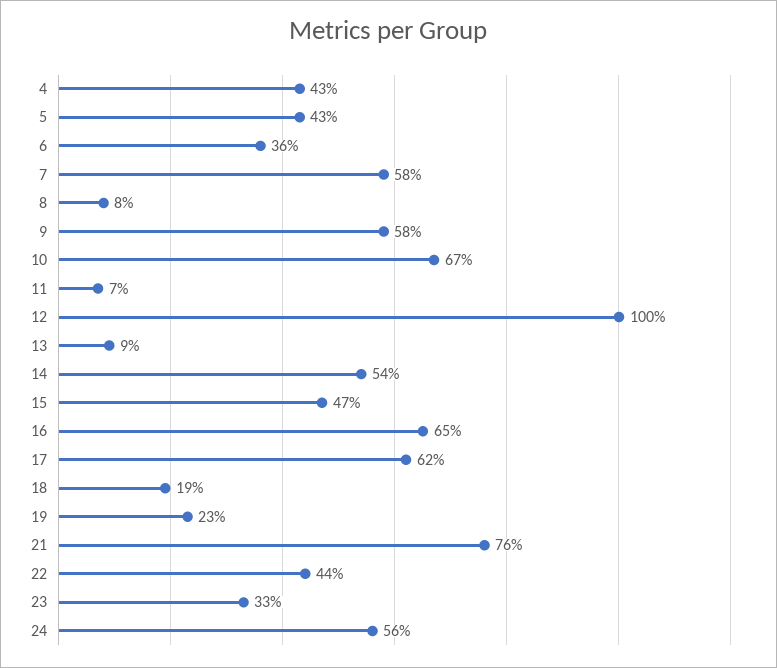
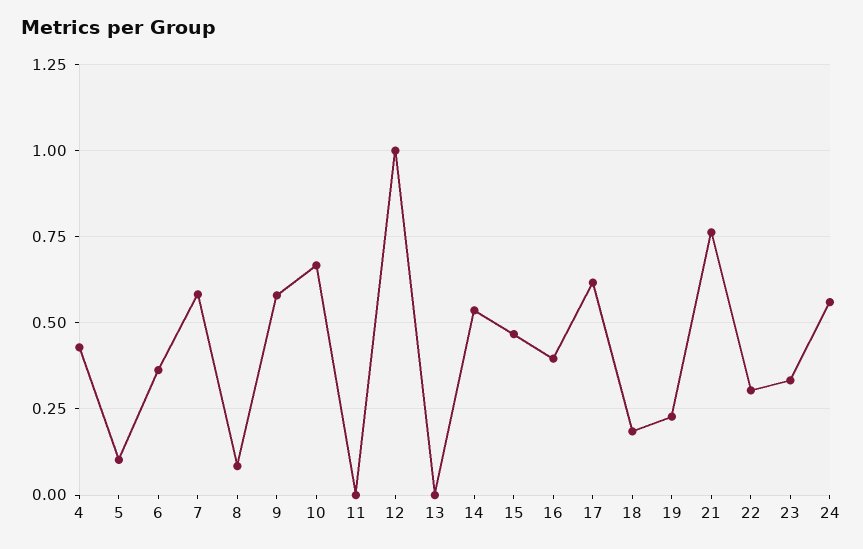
5: 0.43 -> 0.1
11: 0.07 -> 0
13: 0.09 -> 0
16: 0.65 -> 0.4
22: 0.44 -> 0.3

